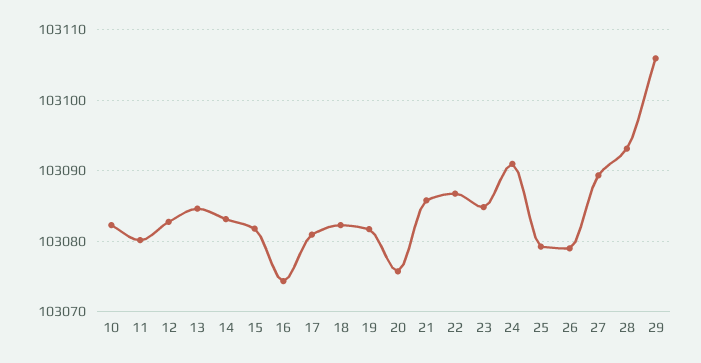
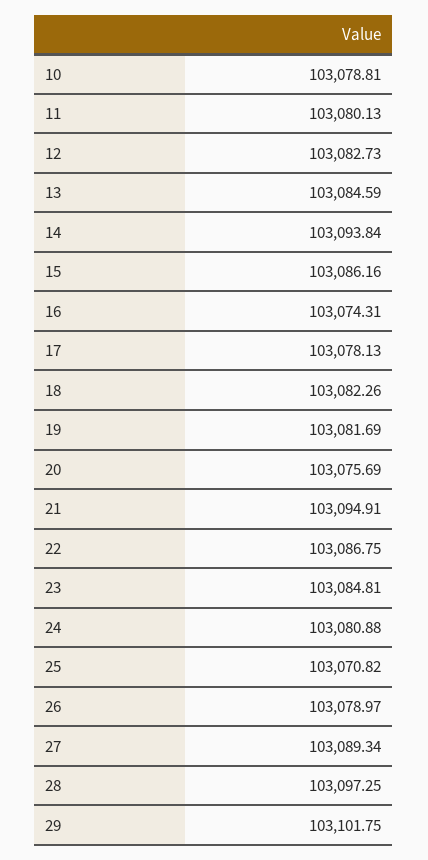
10: 103082 -> 103078.81
14: 103083 -> 103093.84
15: 103082 -> 103086.16
17: 103081 -> 103078.13
21: 103086 -> 103094.91
24: 103091 -> 103080.88
25: 103079 -> 103070.82
28: 103093 -> 103097.25
29: 103106 -> 103101.75

